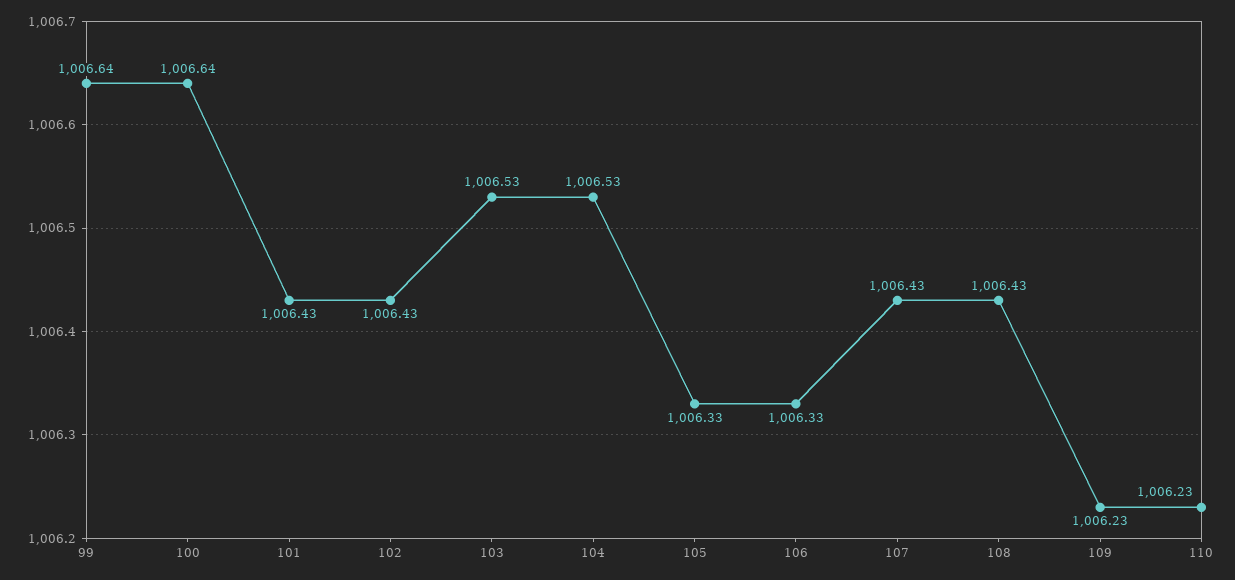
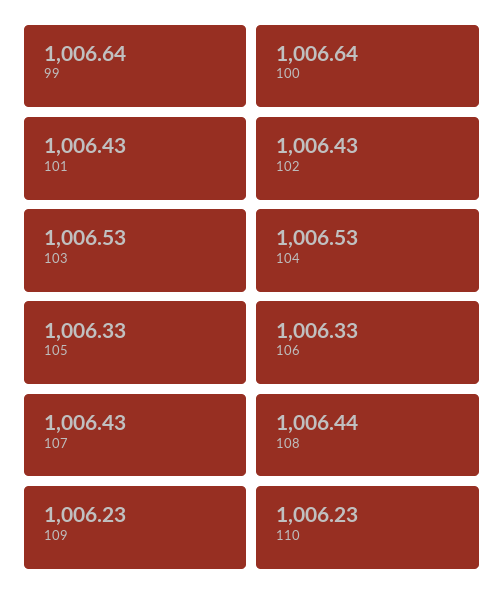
108: 1006.43 -> 1006.44

